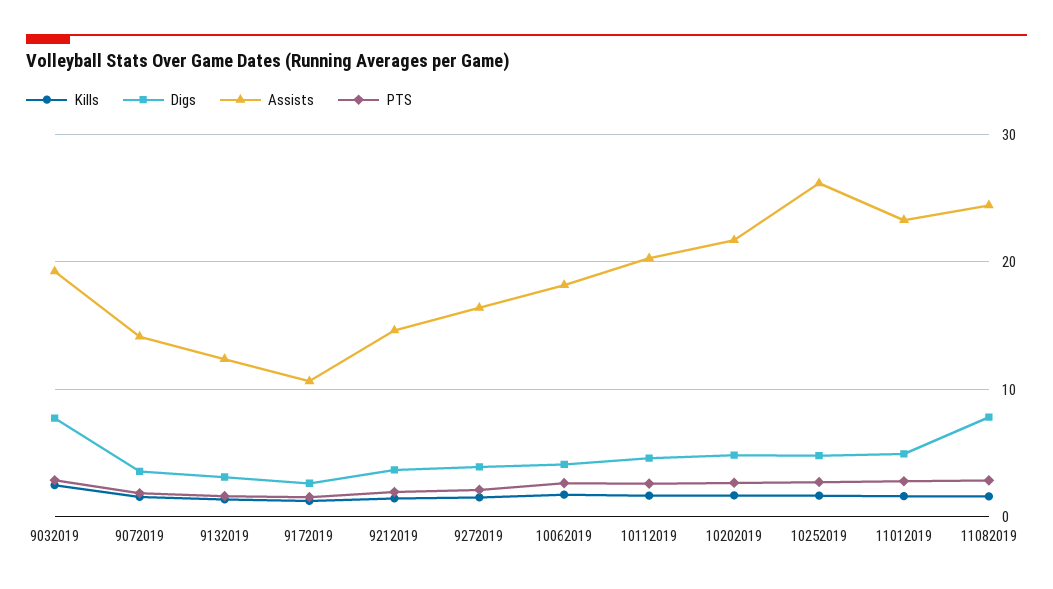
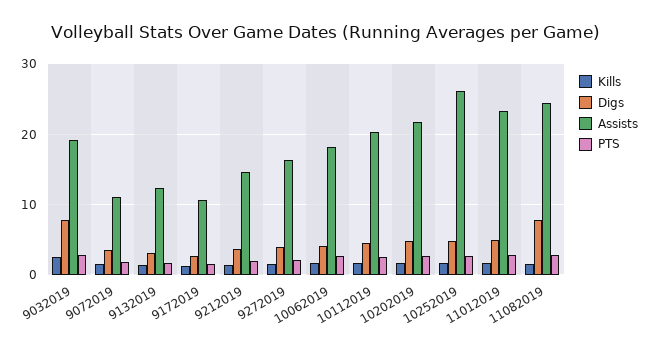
Assists, 9072019: 14 -> 11

